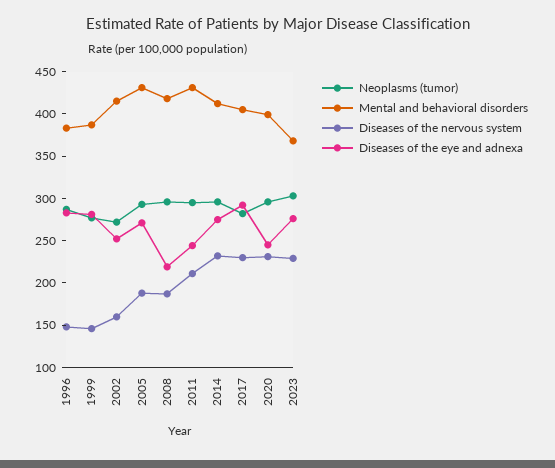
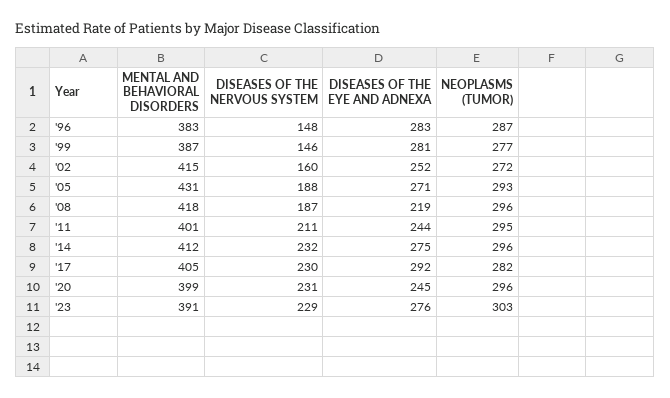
Mental and behavioral disorders, 2011: 430 -> 401
Mental and behavioral disorders, 2023: 370 -> 391

